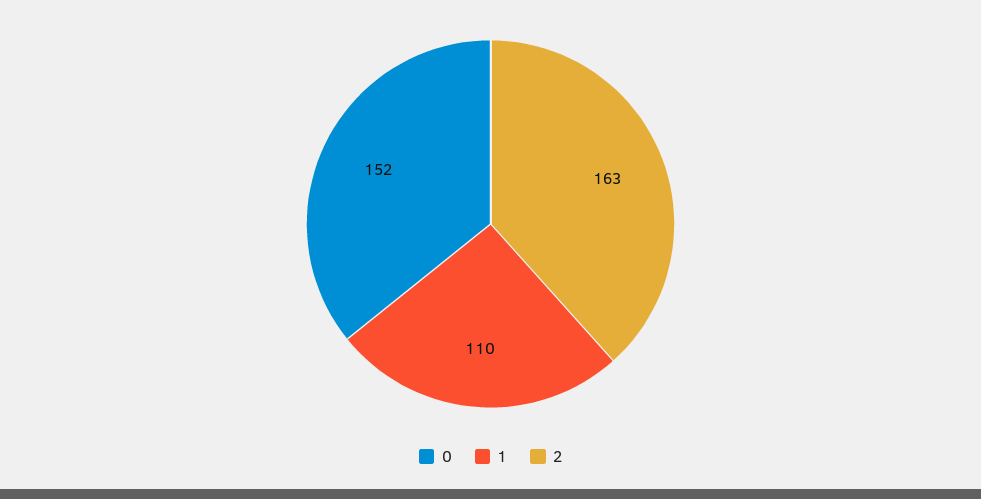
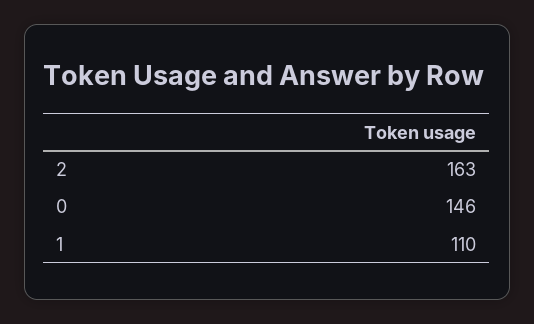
0: 152 -> 146

